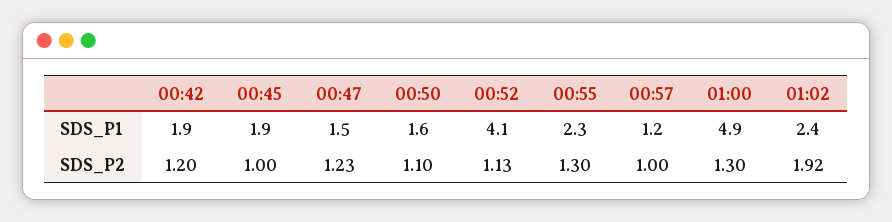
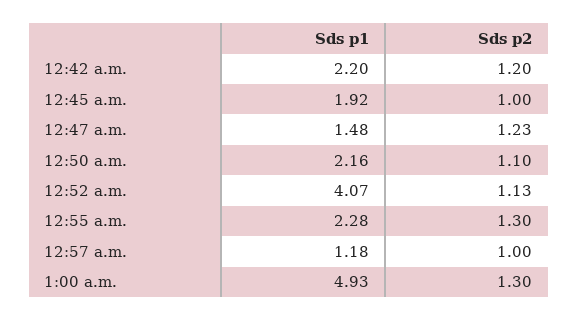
00:42, SDS_P1: 1.9 -> 2.2
00:50, SDS_P1: 1.6 -> 2.16
01:02, SDS_P1: 2.4 -> none
01:02, SDS_P2: 1.92 -> none

